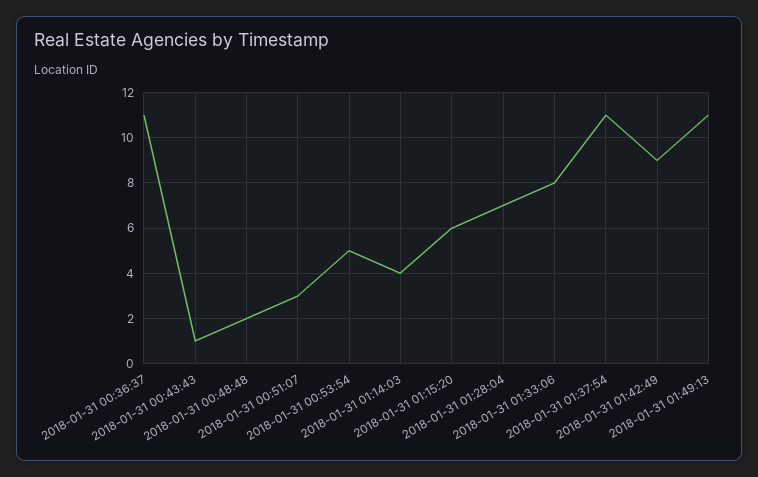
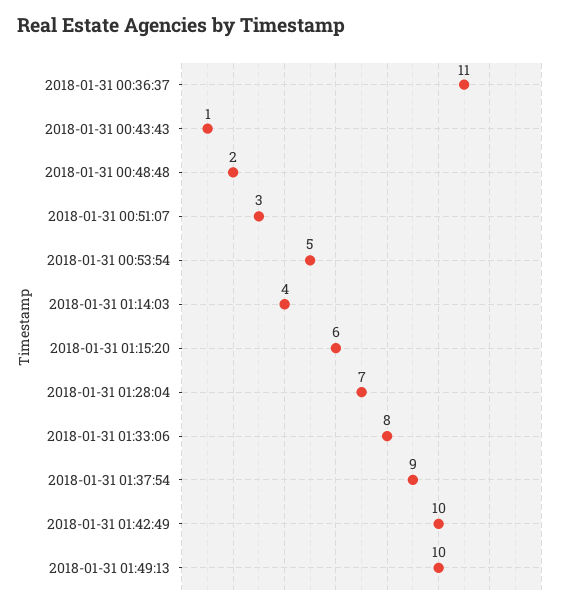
2018-01-31 01:37:54: 11 -> 9
2018-01-31 01:42:49: 9 -> 10
2018-01-31 01:49:13: 11 -> 10

